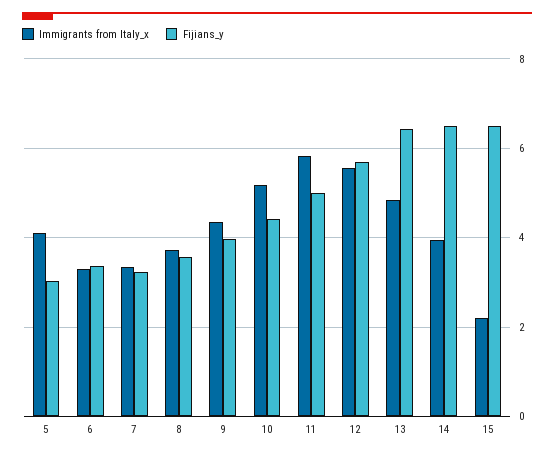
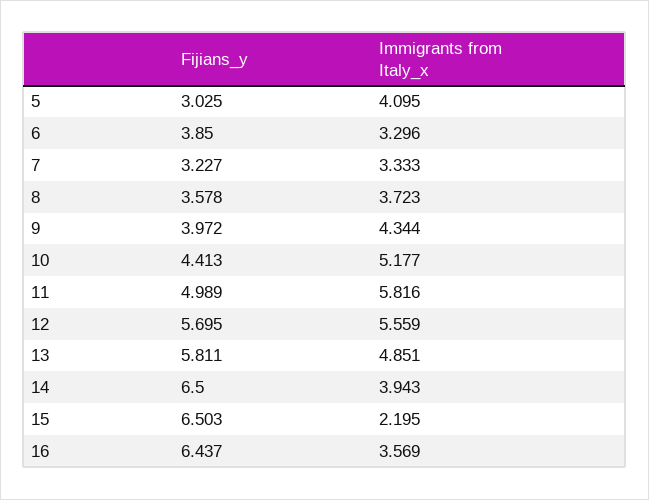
Fijians_y, 6: 3.4 -> 3.85
Fijians_y, 13: 6.4 -> 5.811
Fijians_y, 16: none -> 6.437
Immigrants from Italy_x, 16: none -> 3.569

